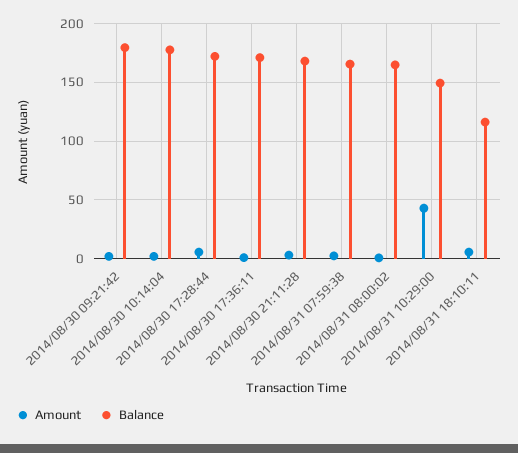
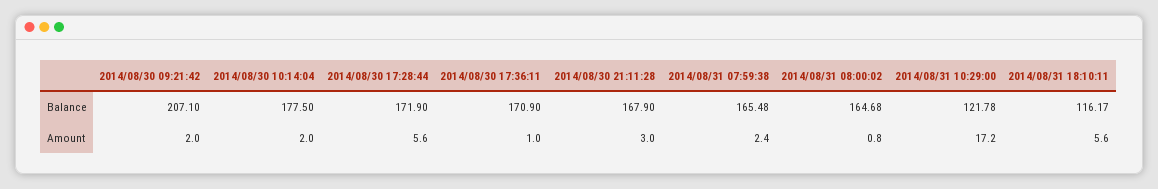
Balance, 2014/08/30 09:21:42: 180 -> 207.1
Amount, 2014/08/31 10:29:00: 40 -> 17.2
Balance, 2014/08/31 10:29:00: 150 -> 121.78

